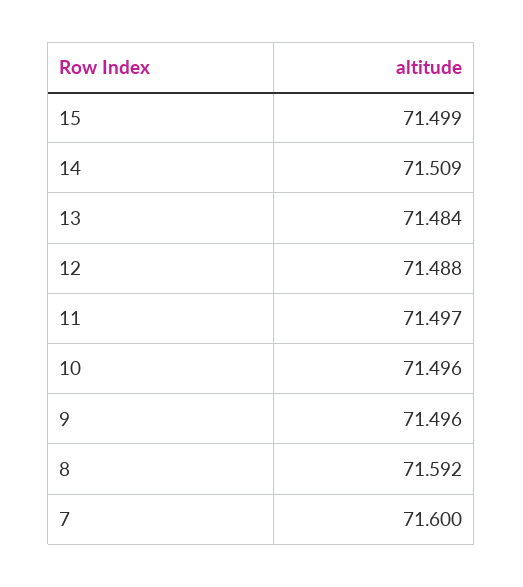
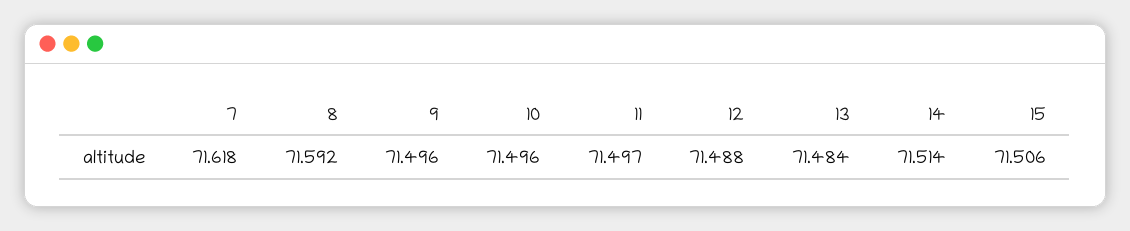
15: 71.499 -> 71.506
14: 71.509 -> 71.514
7: 71.6 -> 71.618

